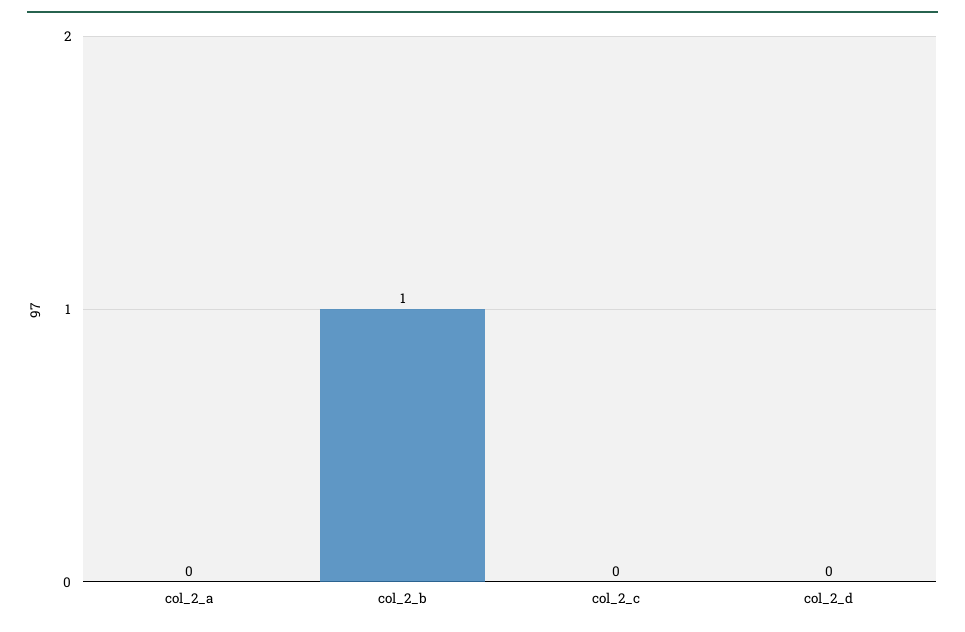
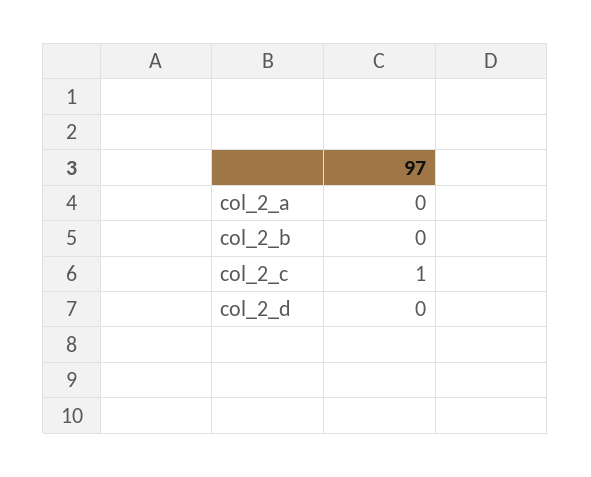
col_2_b: 1 -> 0
col_2_c: 0 -> 1

